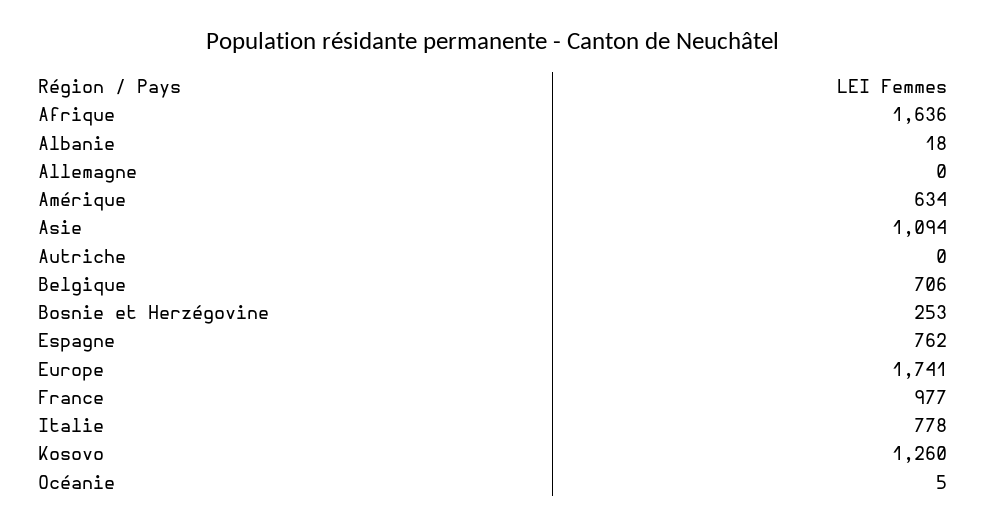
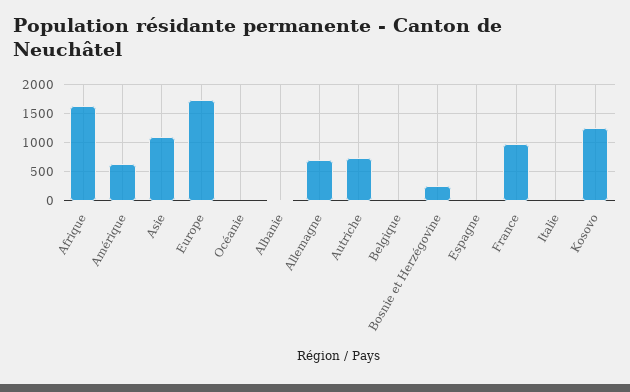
Allemagne: 0 -> 750
Autriche: 0 -> 750
Belgique: 706 -> 0
Espagne: 762 -> 0
Italie: 778 -> 0

